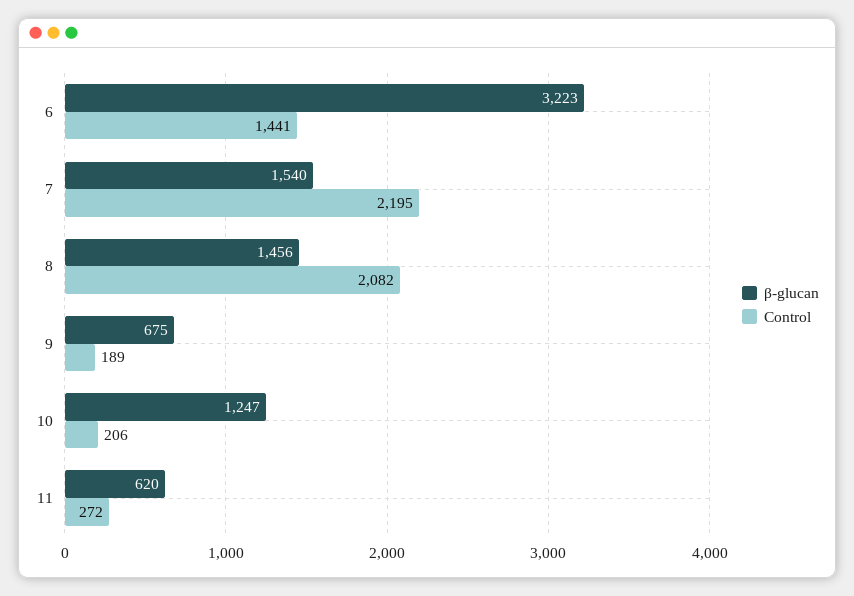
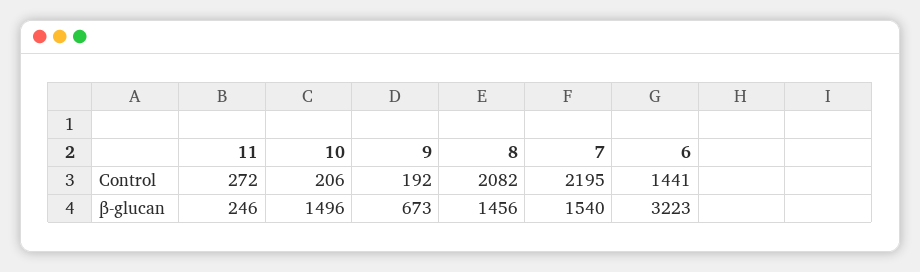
β-glucan, 9: 675 -> 673
Control, 9: 189 -> 192
β-glucan, 10: 1247 -> 1496
β-glucan, 11: 620 -> 246

